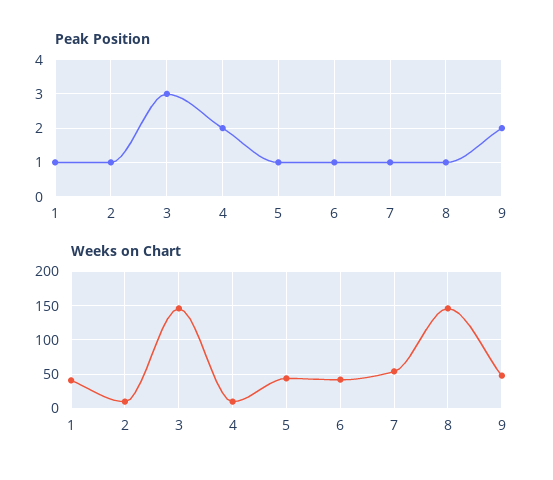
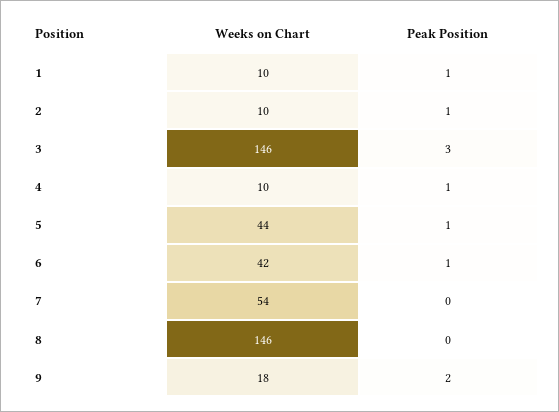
Peak Position, 4: 2 -> 1
Peak Position, 7: 1 -> 0
Peak Position, 8: 1 -> 0
Weeks on Chart, 1: 40 -> 10
Weeks on Chart, 9: 50 -> 18

